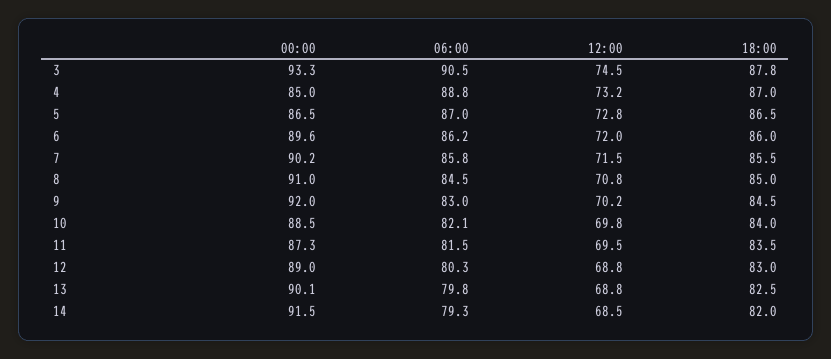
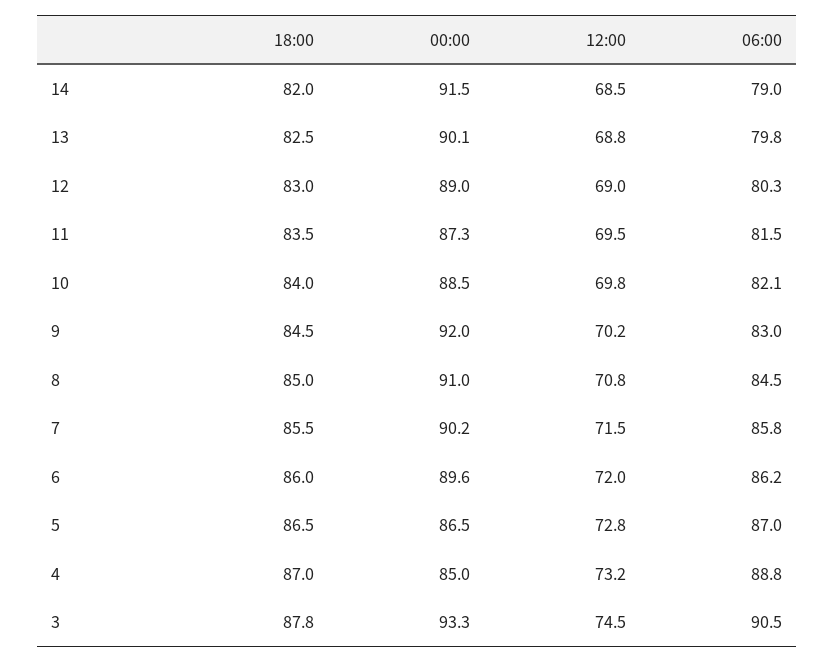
12:00, 12: 68.8 -> 69
06:00, 14: 79.3 -> 79

